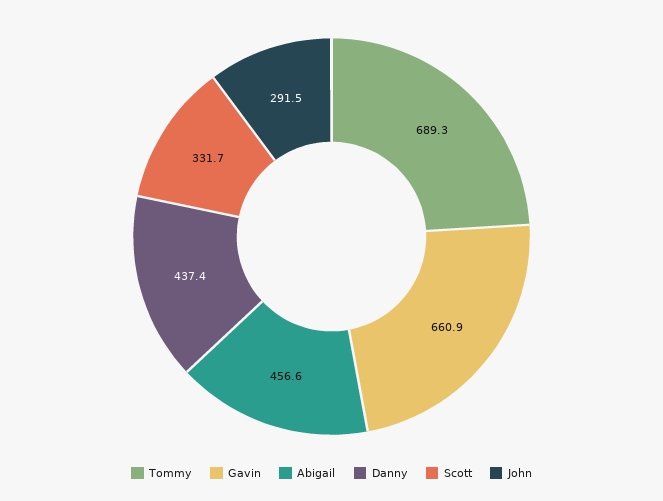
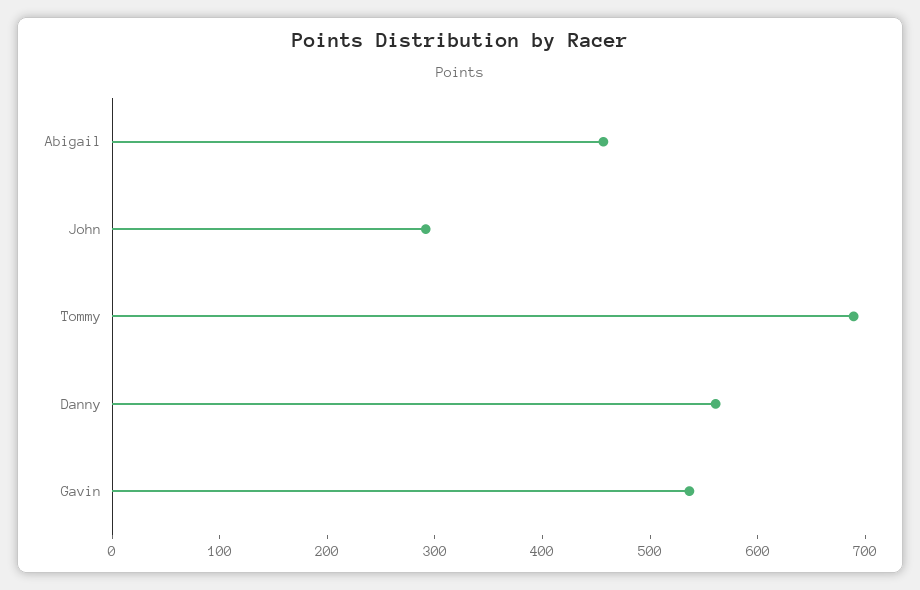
Gavin: 660.9 -> 540
Danny: 437.4 -> 560
Scott: 331.7 -> none

